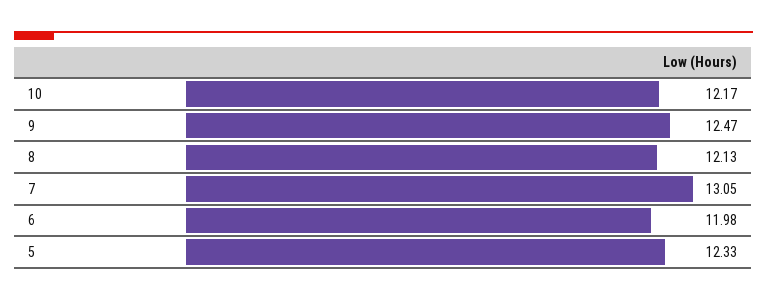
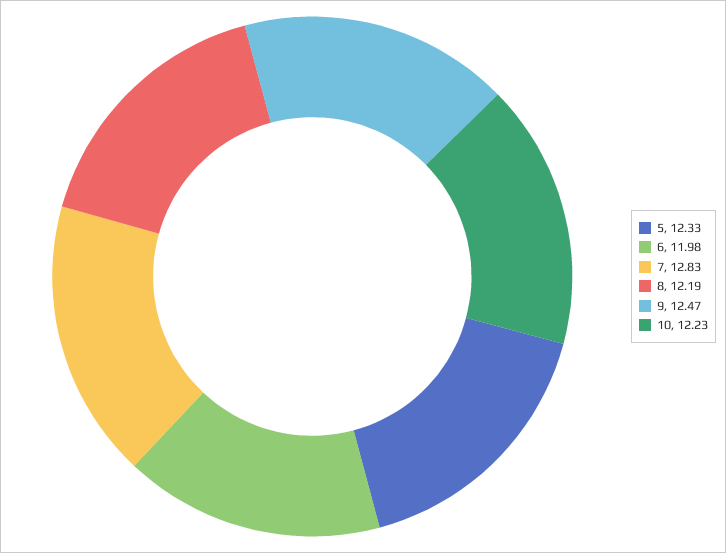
10: 12.17 -> 12.23
8: 12.13 -> 12.19
7: 13.05 -> 12.83

